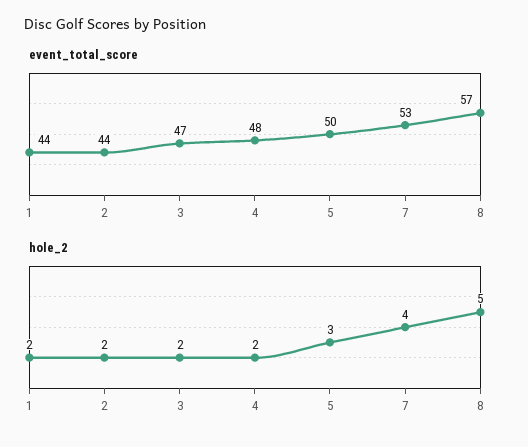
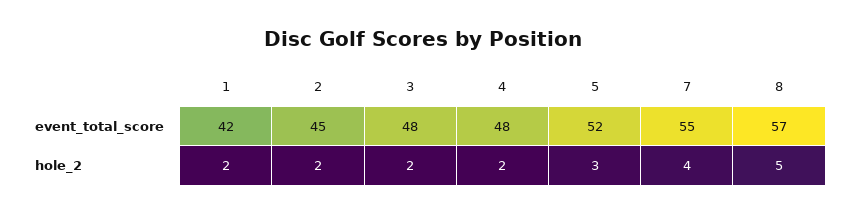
event_total_score, 1: 44 -> 42
event_total_score, 2: 44 -> 45
event_total_score, 3: 47 -> 48
event_total_score, 5: 50 -> 52
event_total_score, 7: 53 -> 55

